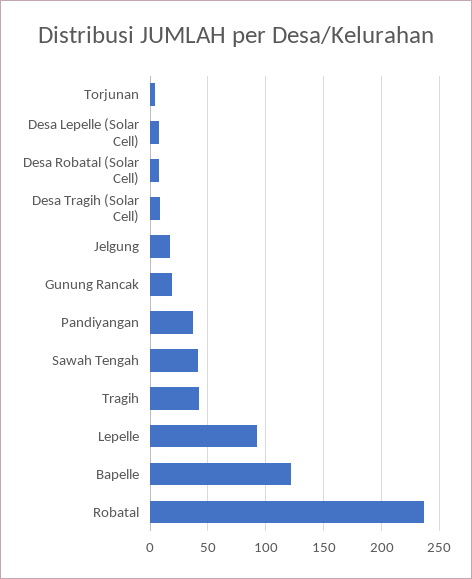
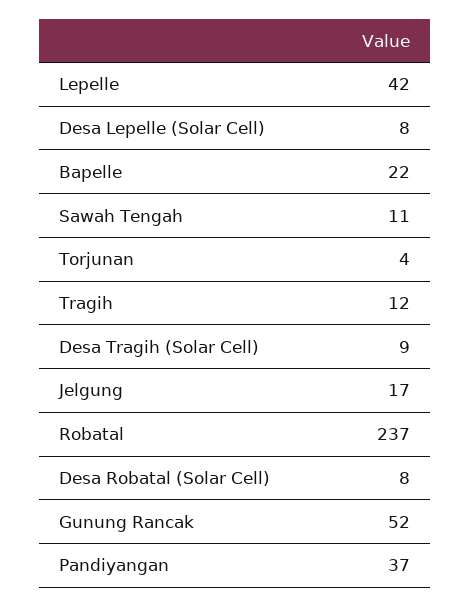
Gunung Rancak: 20 -> 52
Sawah Tengah: 40 -> 11
Tragih: 40 -> 12
Lepelle: 90 -> 42
Bapelle: 120 -> 22

